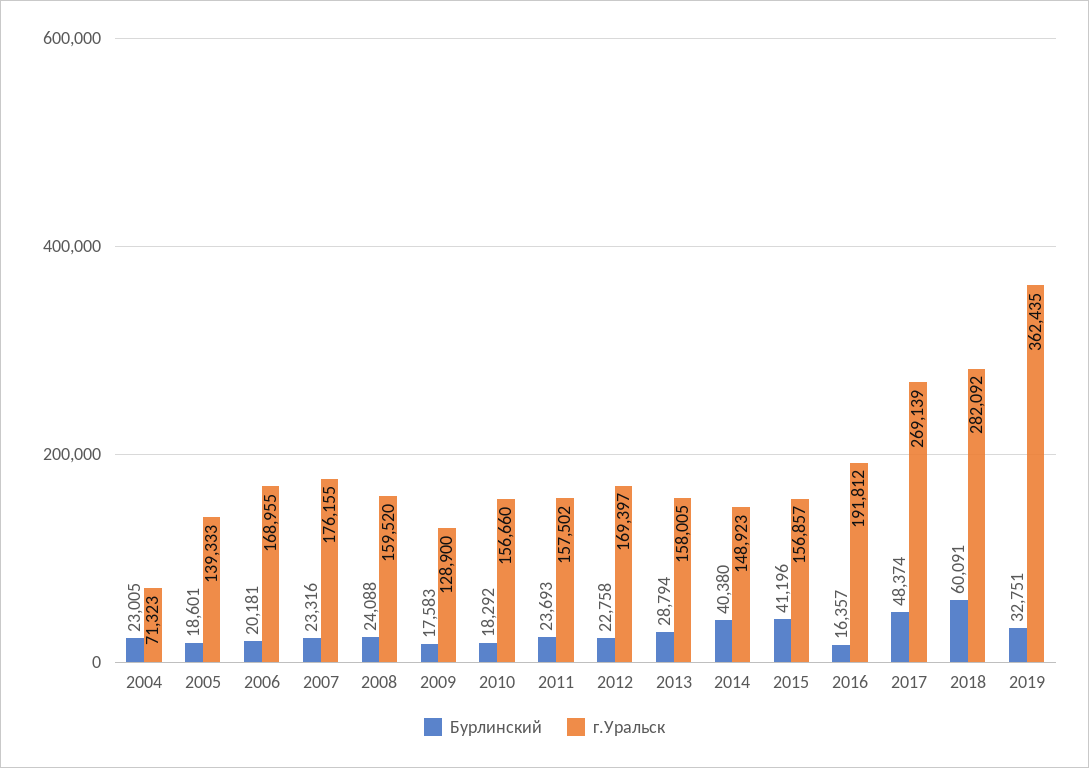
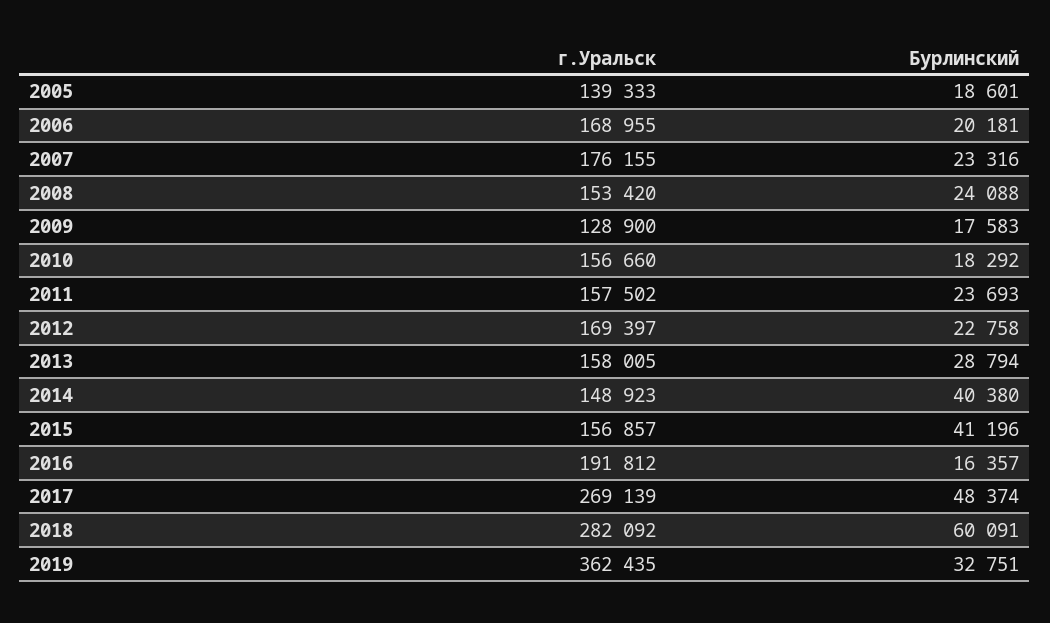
Бурлинский, 2004: 23005 -> none
г.Уральск, 2004: 71323 -> none
г.Уральск, 2008: 159520 -> 153420

